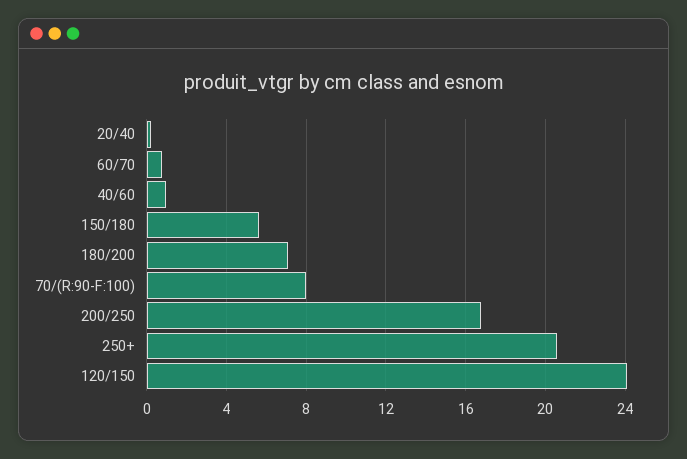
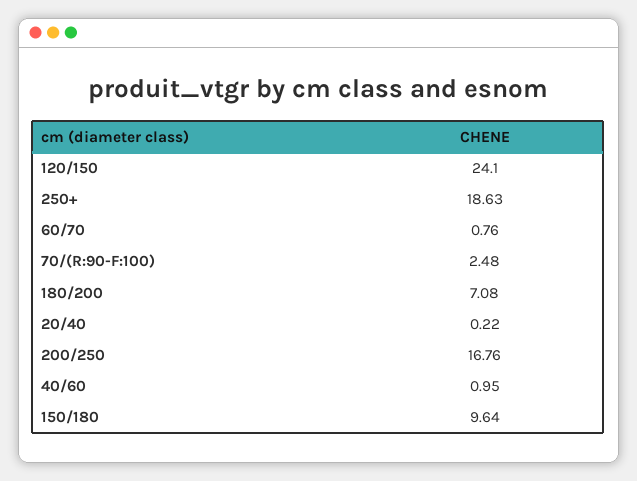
150/180: 5.5 -> 9.64
70/(R:90-F:100): 8 -> 2.48
250+: 20.5 -> 18.63

